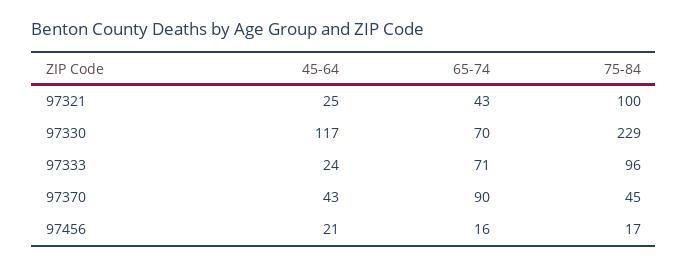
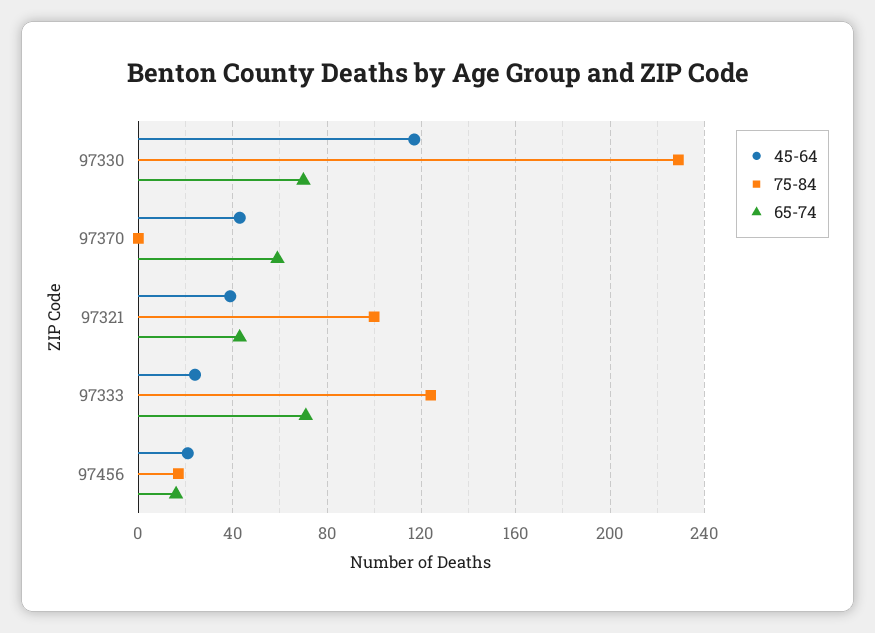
45-64, 97321: 25 -> 40
75-84, 97333: 96 -> 125
65-74, 97370: 90 -> 60
75-84, 97370: 45 -> 0

